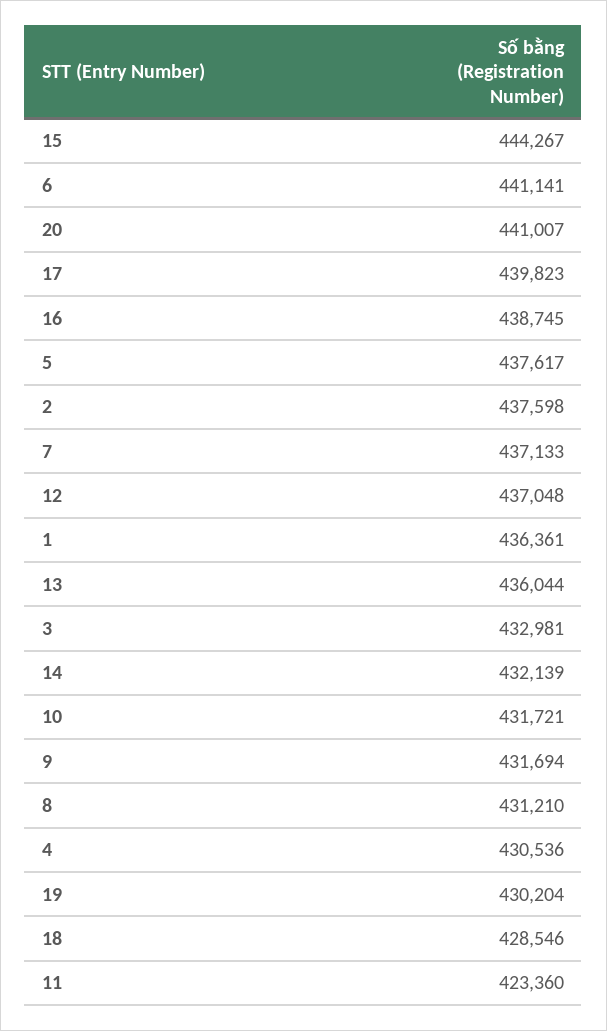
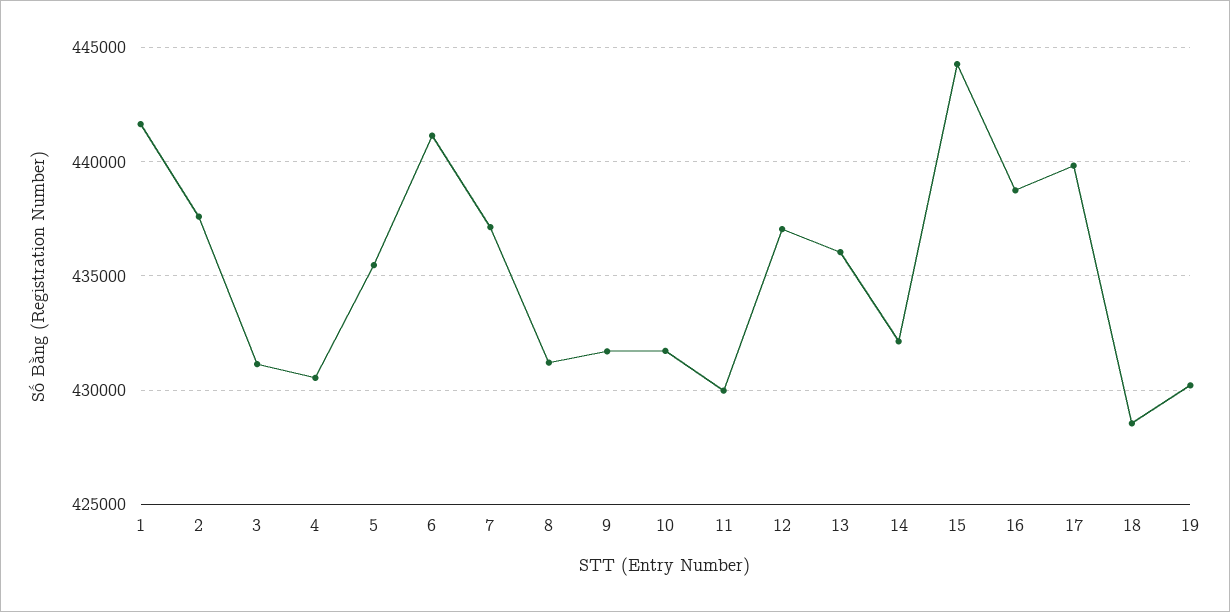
20: 441007 -> none
5: 437617 -> 435500
1: 436361 -> 441500
3: 432981 -> 431000
11: 423360 -> 430000

